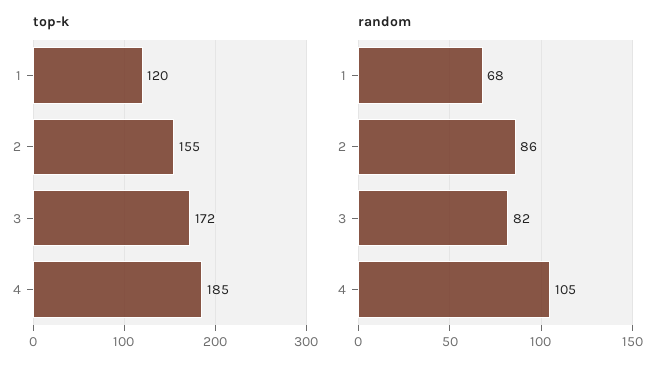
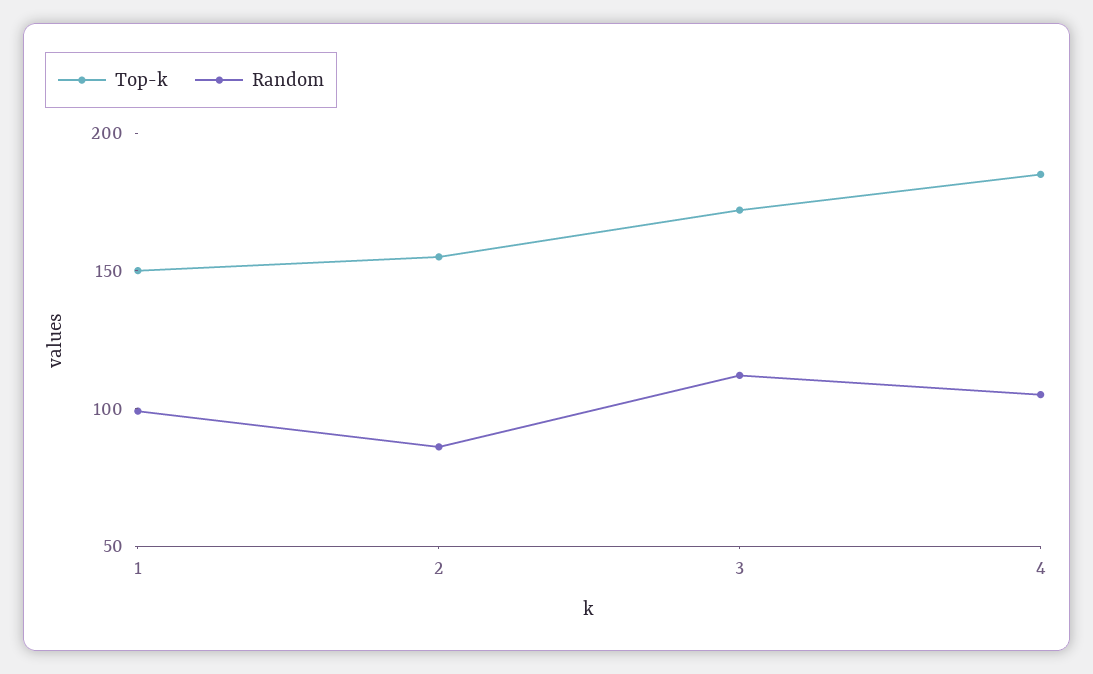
top-k, 1: 120 -> 150
random, 1: 68 -> 100
random, 3: 82 -> 110

